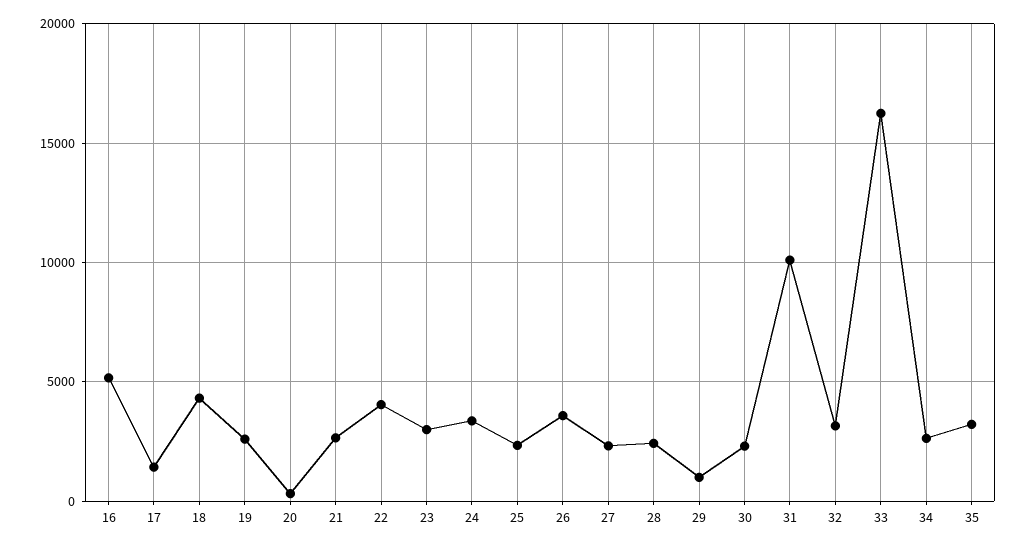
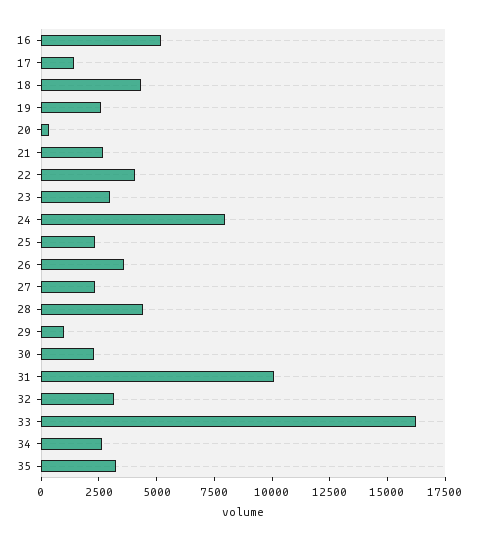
24: 3500 -> 8000
28: 2500 -> 4500

